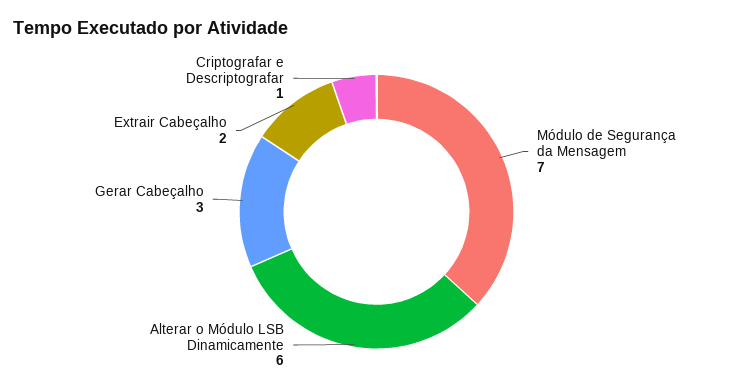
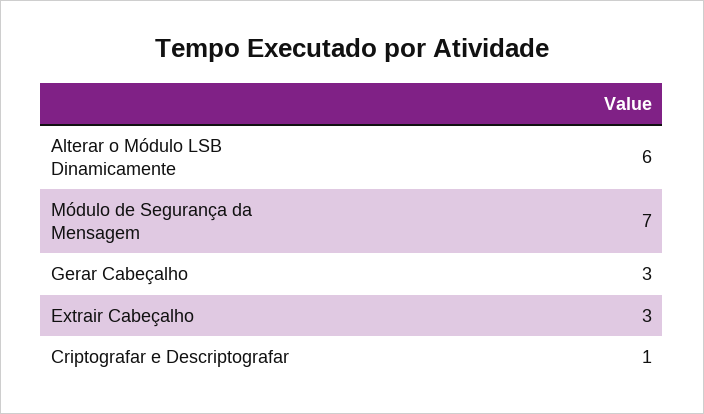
Extrair Cabeçalho: 2 -> 3

